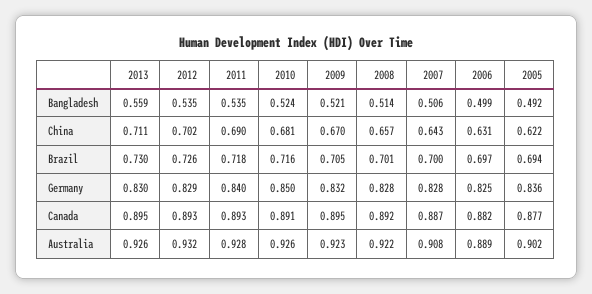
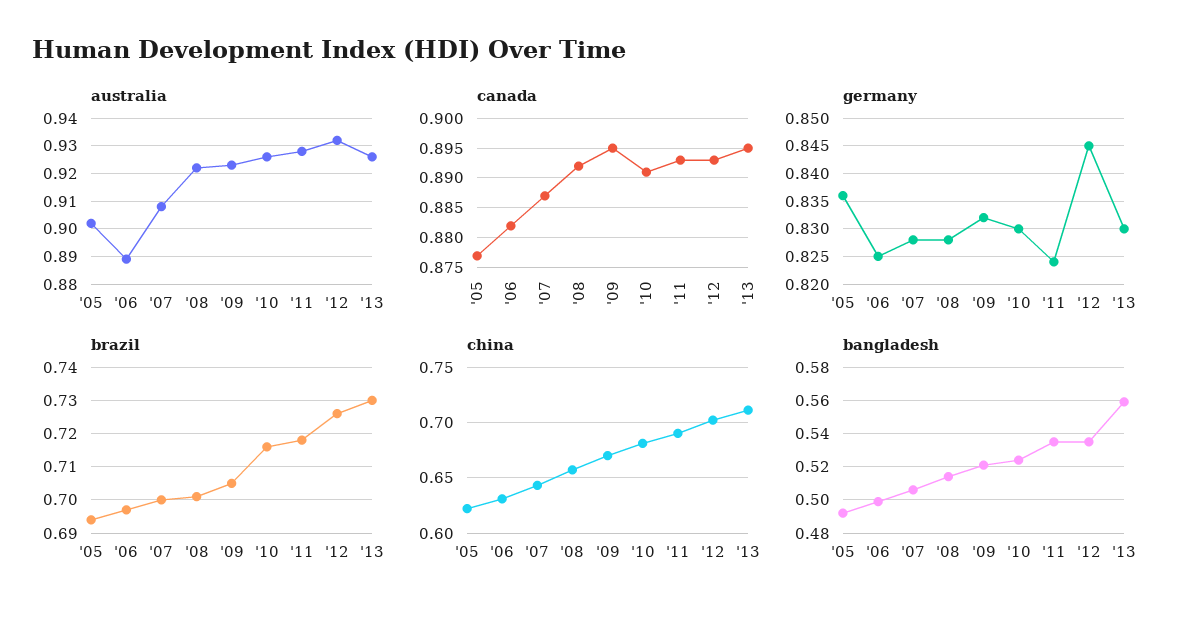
Germany, 2012: 0.829 -> 0.845
Germany, 2011: 0.84 -> 0.825
Germany, 2010: 0.85 -> 0.83

